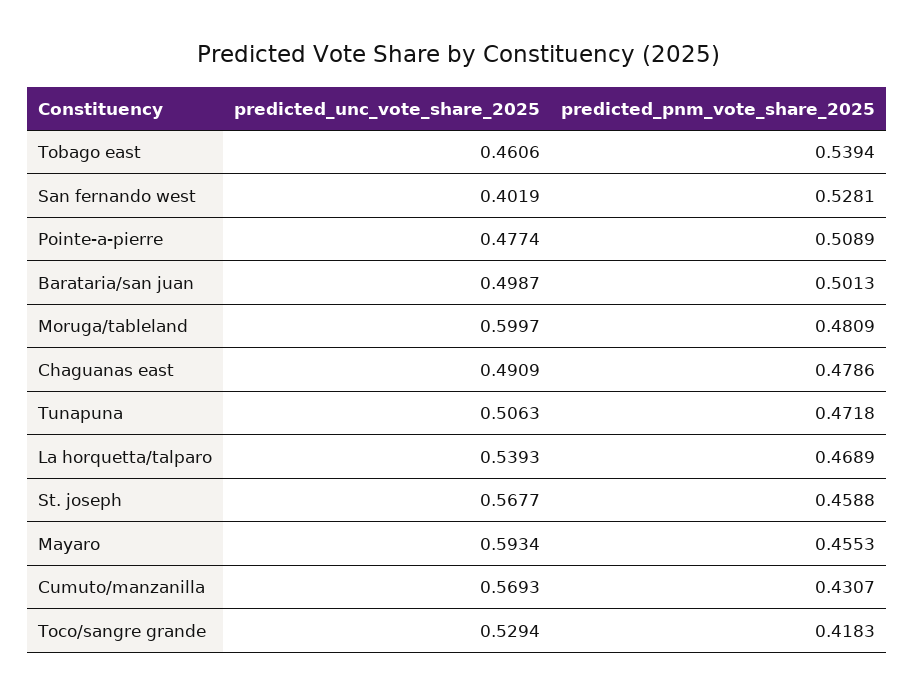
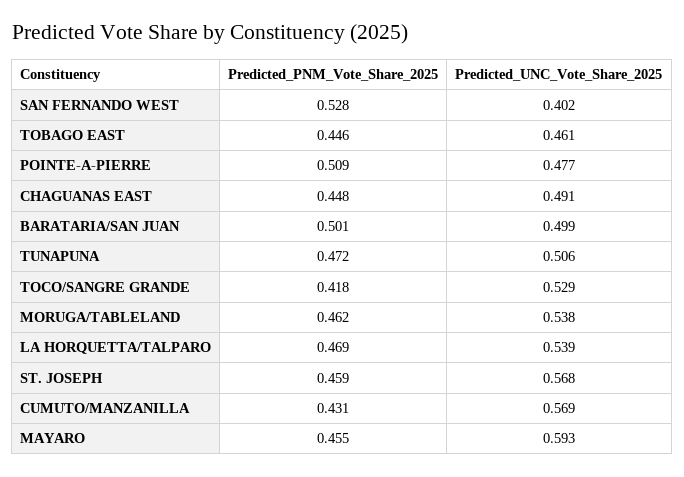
predicted_pnm_vote_share_2025, Tobago east: 0.5394 -> 0.446
predicted_unc_vote_share_2025, Moruga/tableland: 0.5997 -> 0.538
predicted_pnm_vote_share_2025, Moruga/tableland: 0.4809 -> 0.462
predicted_pnm_vote_share_2025, Chaguanas east: 0.4786 -> 0.448

